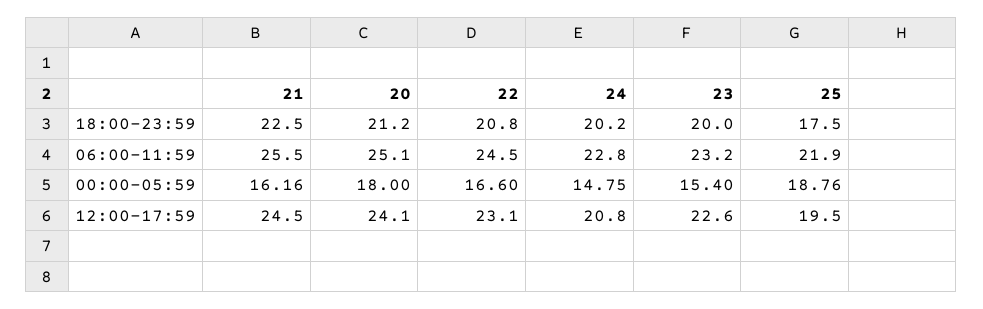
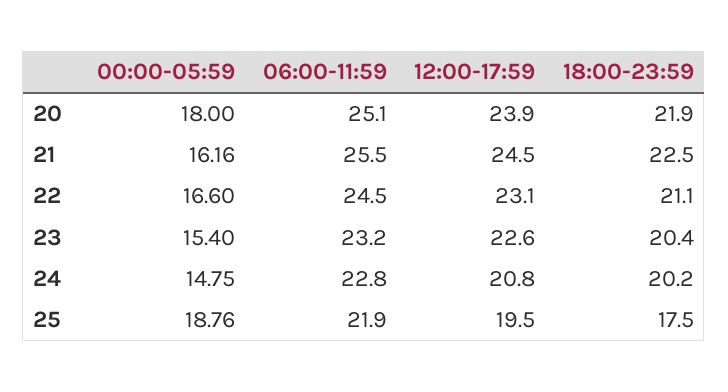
20, 18:00-23:59: 21.2 -> 21.9
22, 18:00-23:59: 20.8 -> 21.1
23, 18:00-23:59: 20 -> 20.4
20, 12:00-17:59: 24.1 -> 23.9

